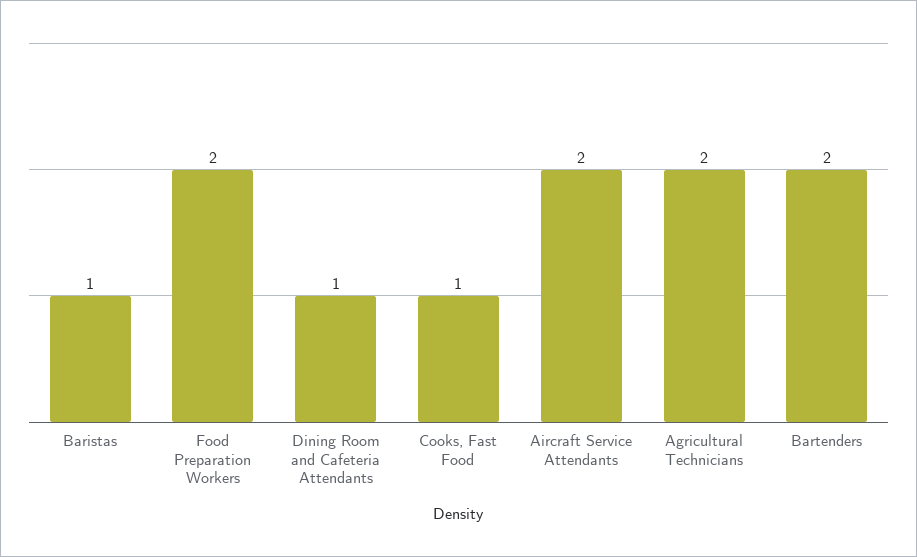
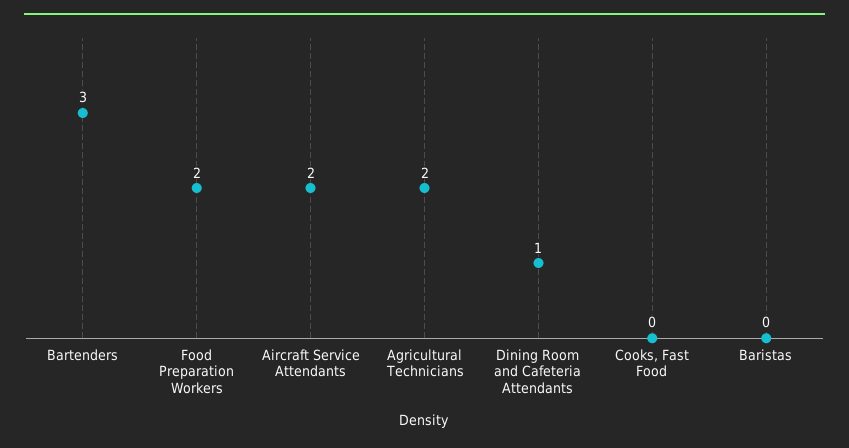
Baristas: 1 -> 0
Cooks, Fast Food: 1 -> 0
Bartenders: 2 -> 3

